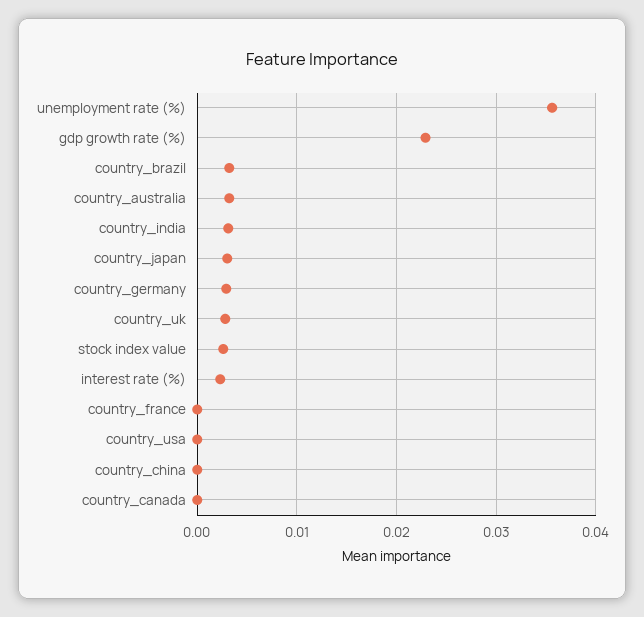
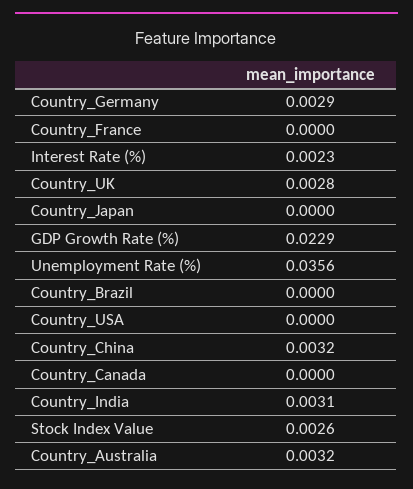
country_brazil: 0.003 -> 0
country_japan: 0.003 -> 0
country_china: 0 -> 0.0032

